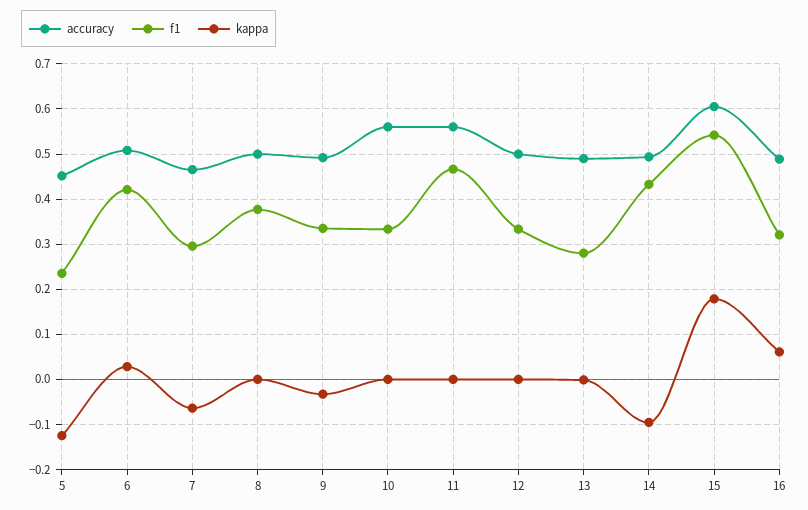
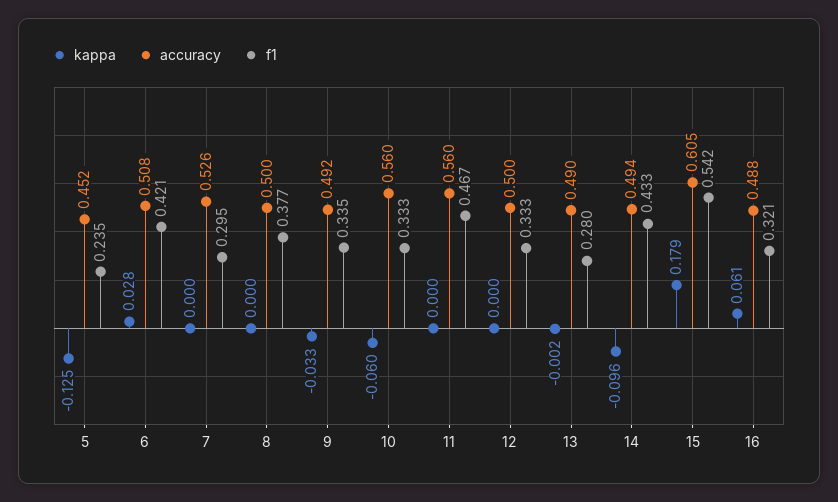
accuracy, 7: 0.46 -> 0.526
kappa, 7: -0.06 -> 0
kappa, 10: 0 -> -0.06

